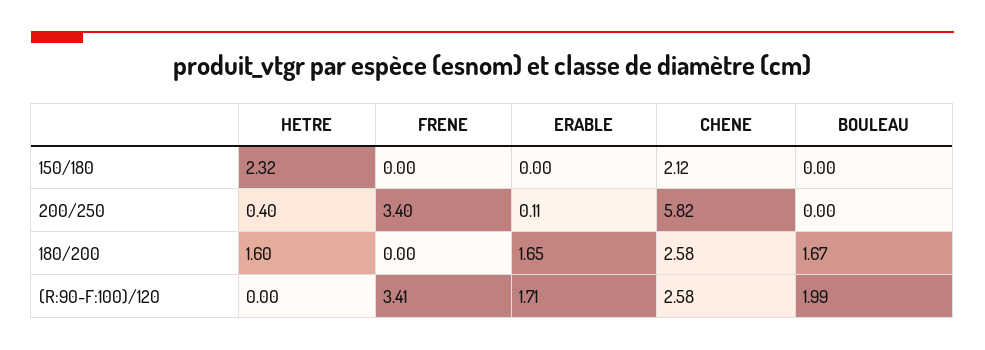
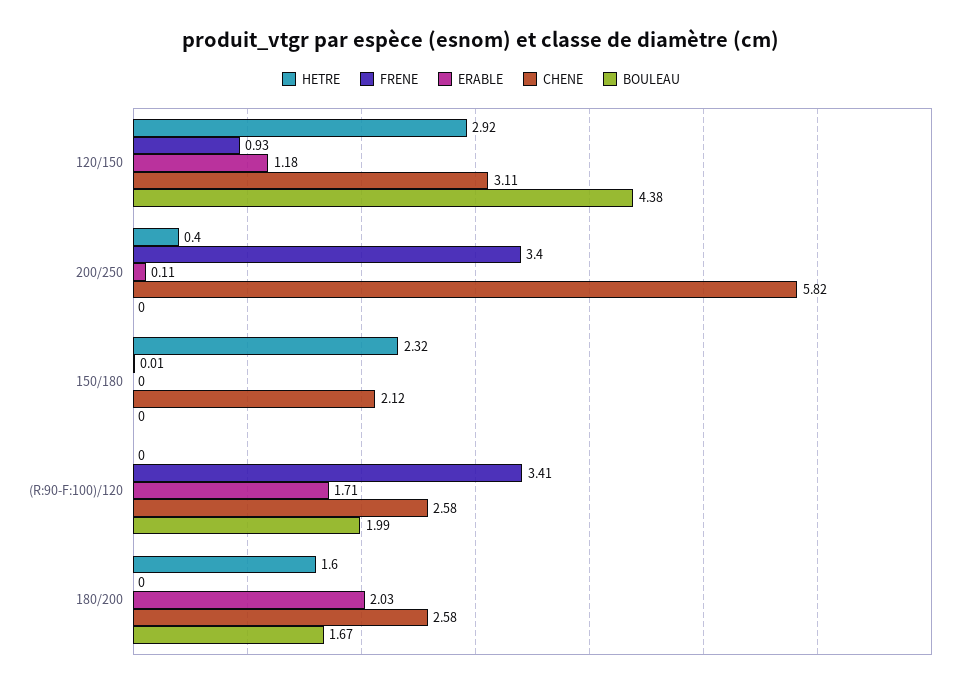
FRENE, 150/180: 0 -> 0.01
ERABLE, 180/200: 1.65 -> 2.03
HETRE, 120/150: none -> 2.92
FRENE, 120/150: none -> 0.93
ERABLE, 120/150: none -> 1.18
CHENE, 120/150: none -> 3.11
BOULEAU, 120/150: none -> 4.38

